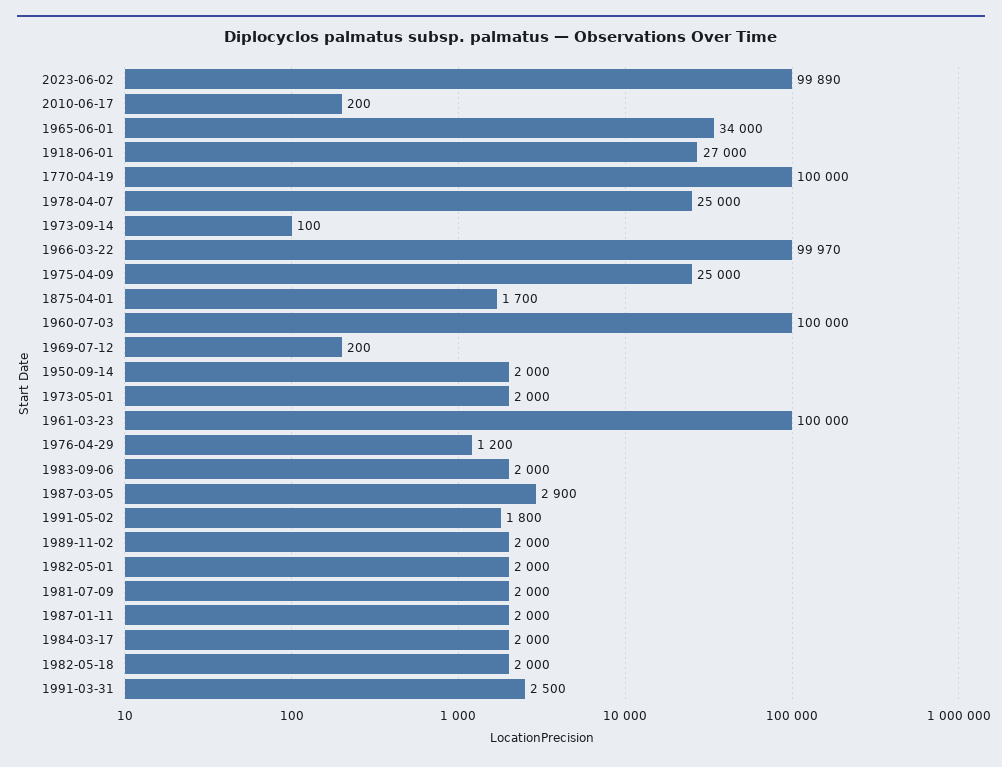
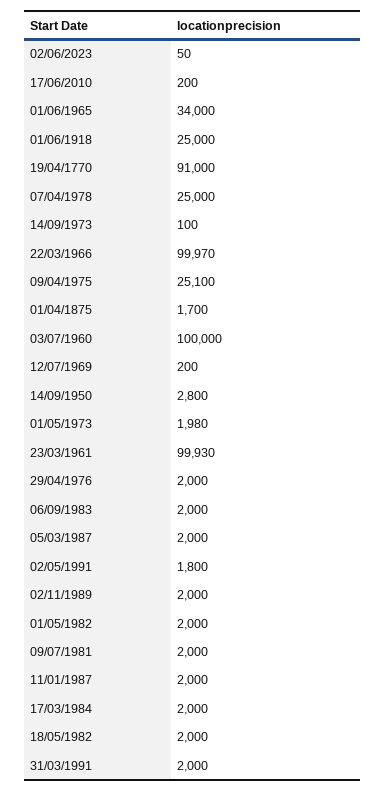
2023-06-02: 99890 -> 50
1918-06-01: 27000 -> 25000
1770-04-19: 100000 -> 91000
1975-04-09: 25000 -> 25100
1950-09-14: 2000 -> 2800
1973-05-01: 2000 -> 1980
1961-03-23: 100000 -> 99930
1976-04-29: 1200 -> 2000
1987-03-05: 2900 -> 2000
1991-03-31: 2500 -> 2000

